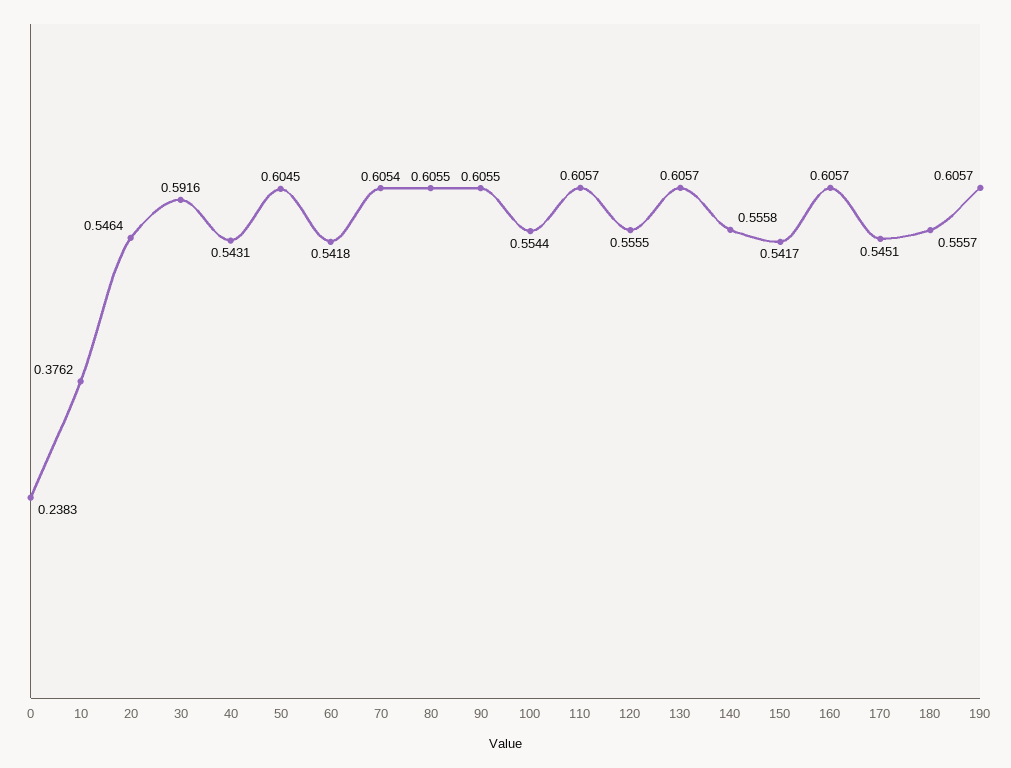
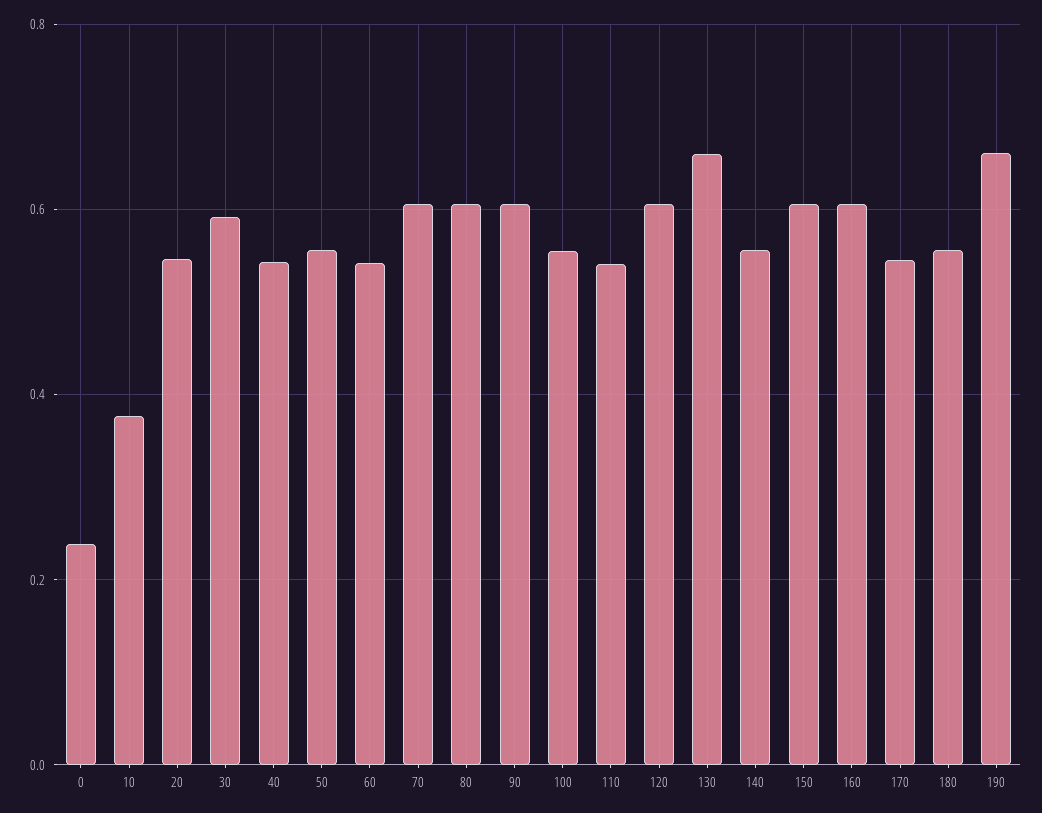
50: 0.6045 -> 0.56
110: 0.6057 -> 0.54
120: 0.5555 -> 0.6
130: 0.6057 -> 0.66
150: 0.5417 -> 0.6
190: 0.6057 -> 0.66

